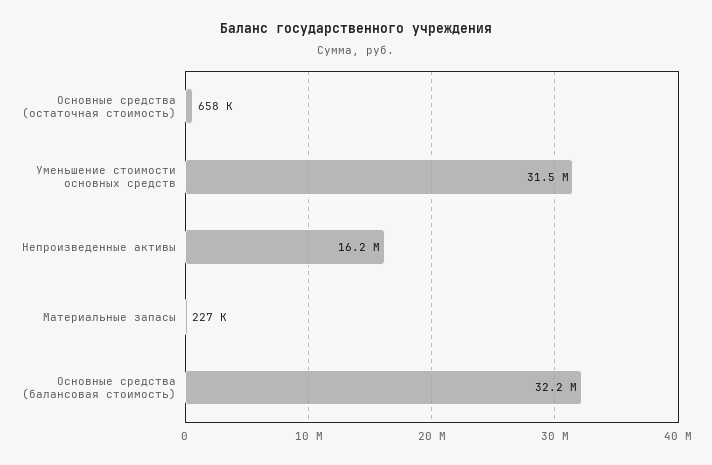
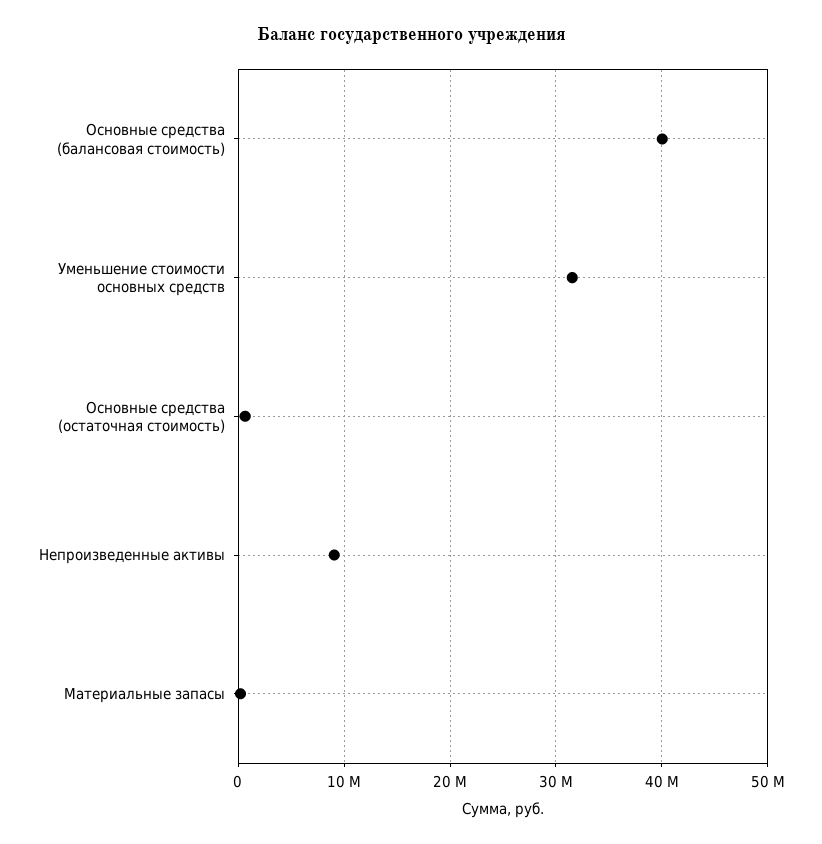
Непроизведенные активы: 16200000 -> 9000000
Основные средства (балансовая стоимость): 32200000 -> 40000000

